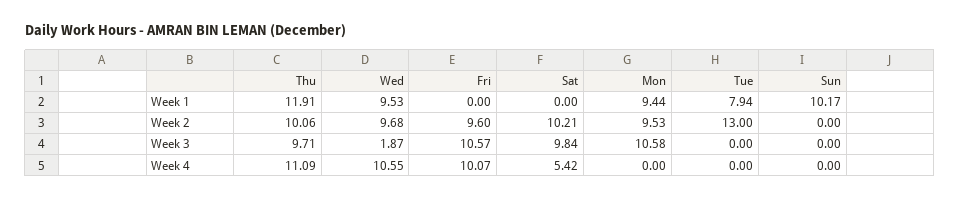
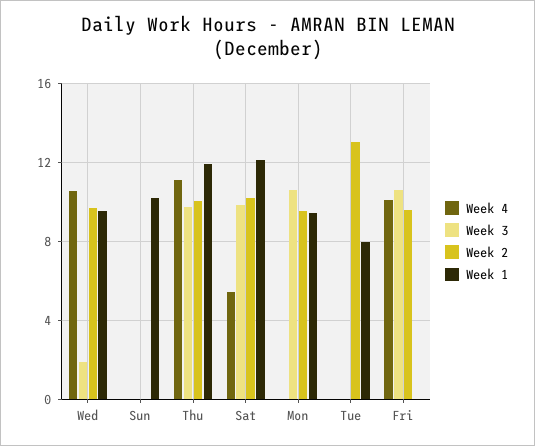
Week 1, Sat: 0 -> 12

